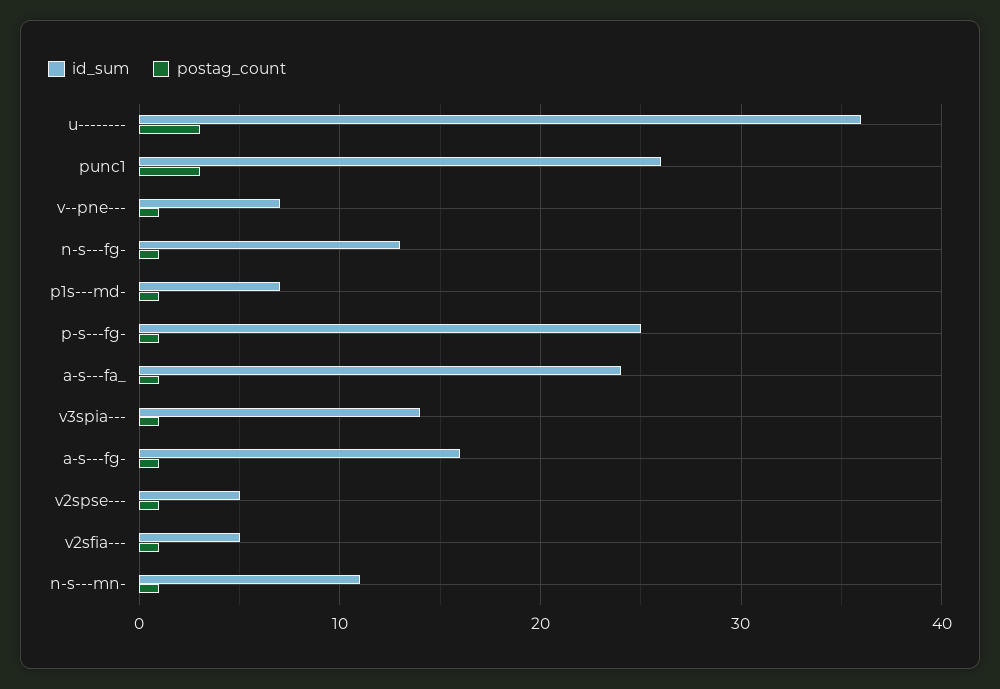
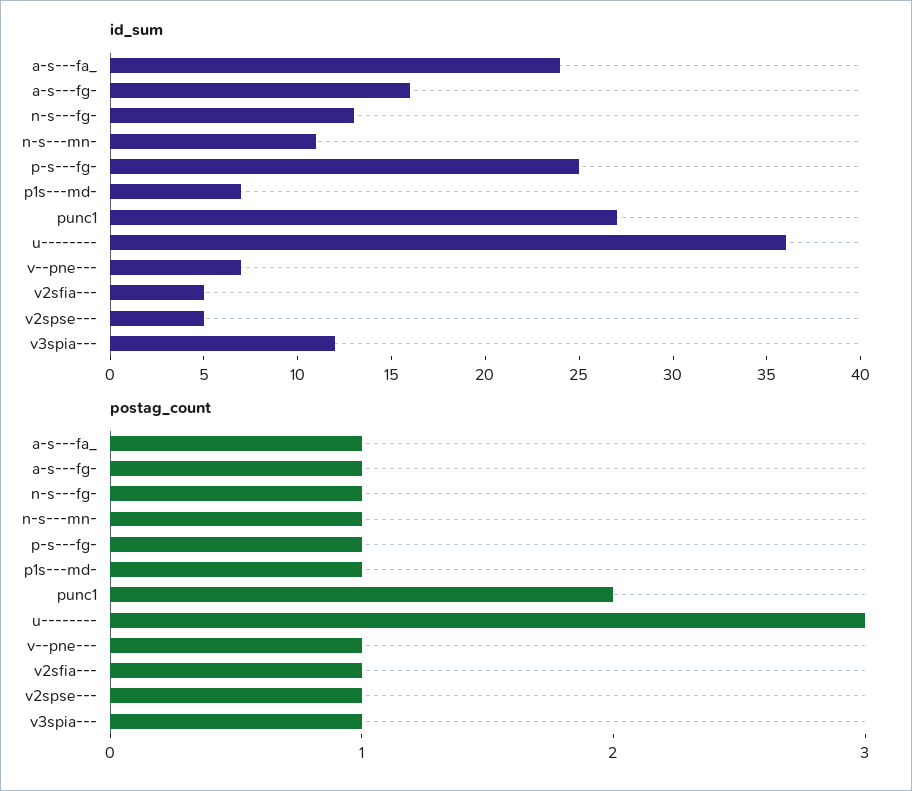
id_sum, punc1: 26 -> 27
postag_count, punc1: 3 -> 2
id_sum, v3spia---: 14 -> 12

